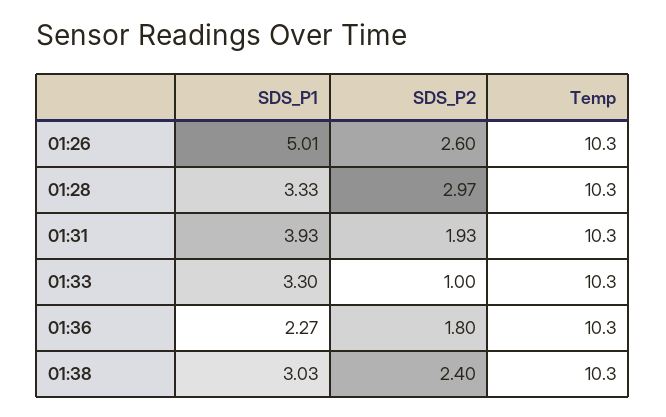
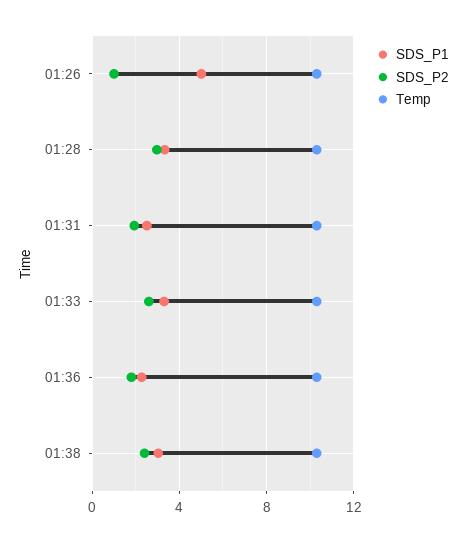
SDS_P2, 01:26: 2.6 -> 1
SDS_P1, 01:31: 3.93 -> 2.5
SDS_P2, 01:33: 1 -> 2.5

